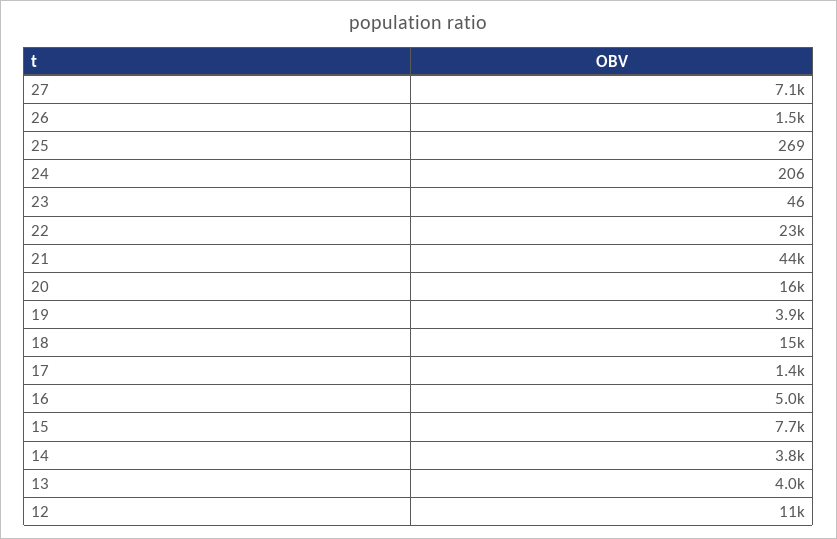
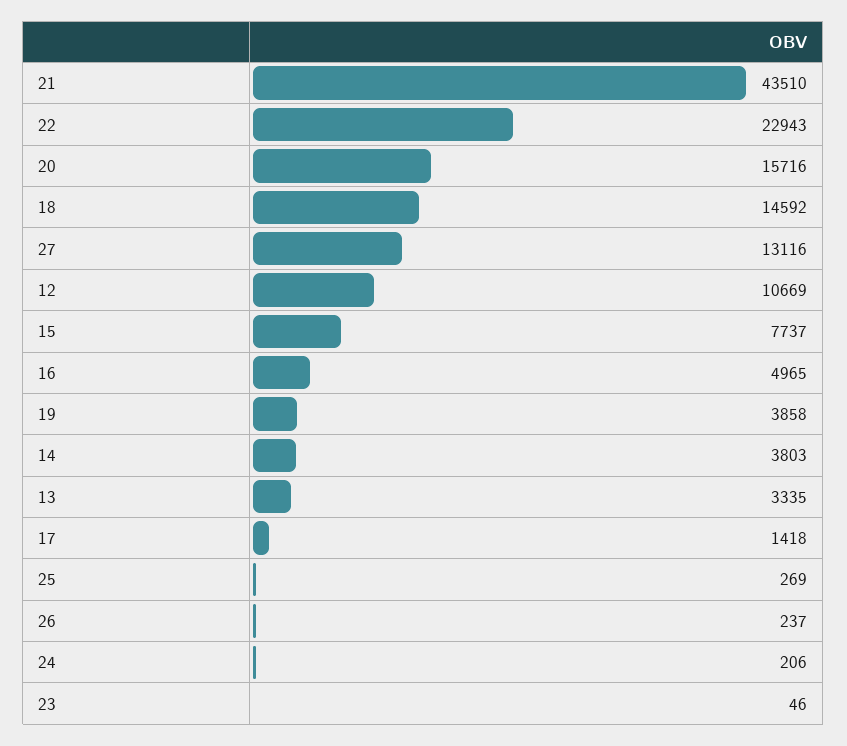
27: 7100 -> 13116
26: 1500 -> 237
13: 4000 -> 3335

